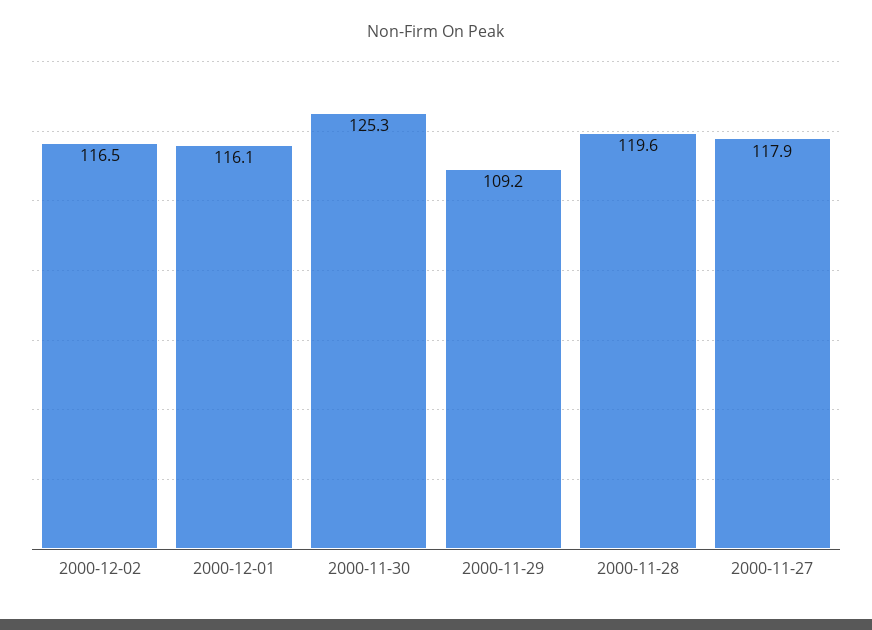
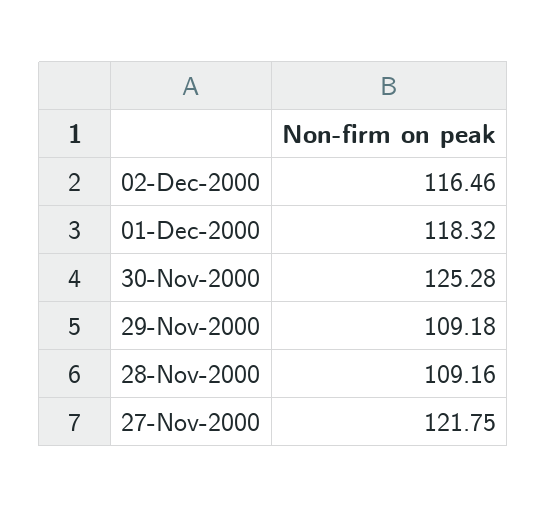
2000-12-01: 116.1 -> 118.32
2000-11-28: 119.6 -> 109.16
2000-11-27: 117.9 -> 121.75

